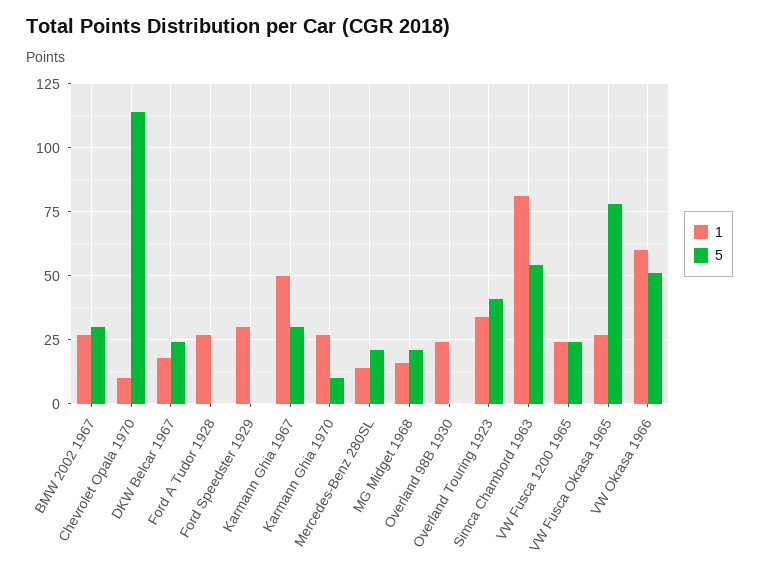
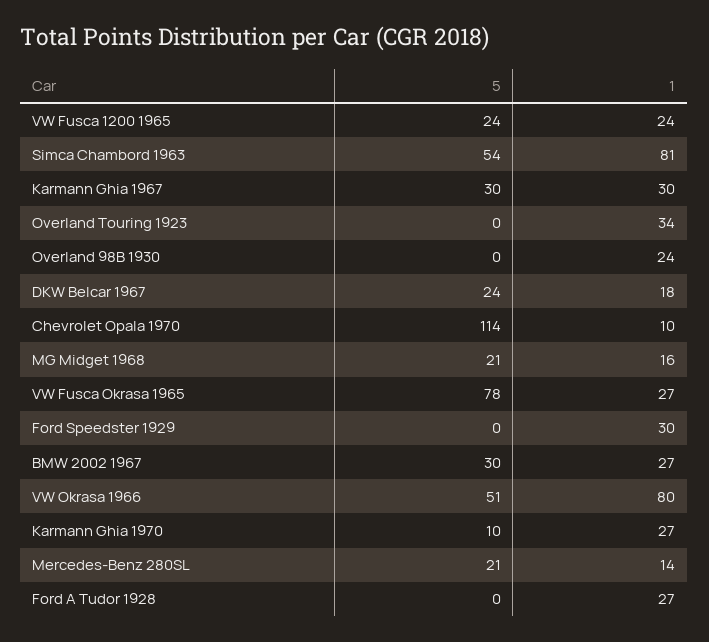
1, Karmann Ghia 1967: 50 -> 30
5, Overland Touring 1923: 40 -> 0
1, VW Okrasa 1966: 60 -> 80

